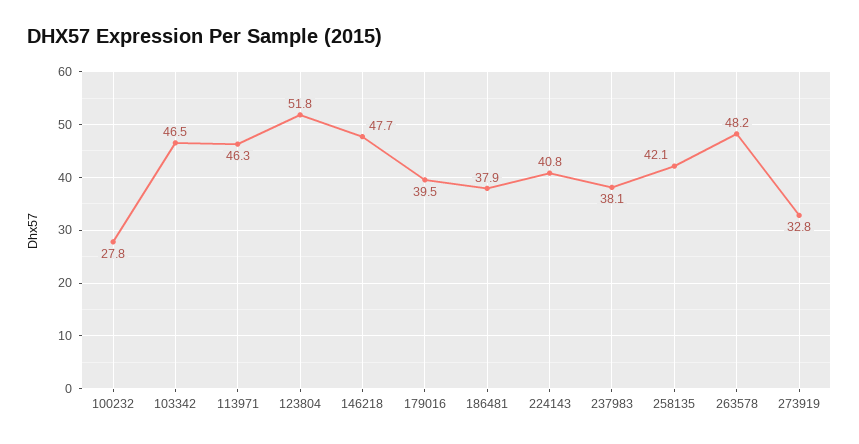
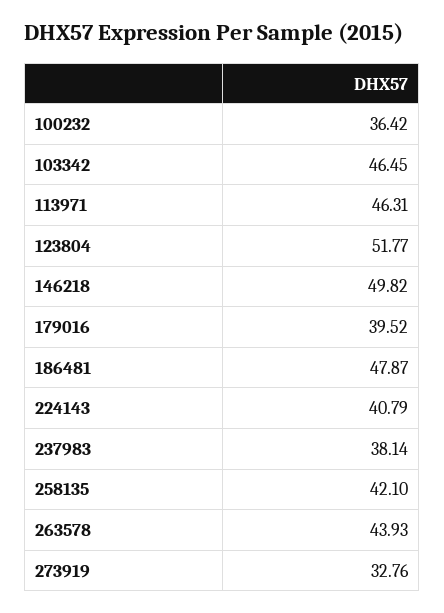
100232: 27.8 -> 36.42
146218: 47.7 -> 49.82
186481: 37.9 -> 47.87
263578: 48.2 -> 43.93

